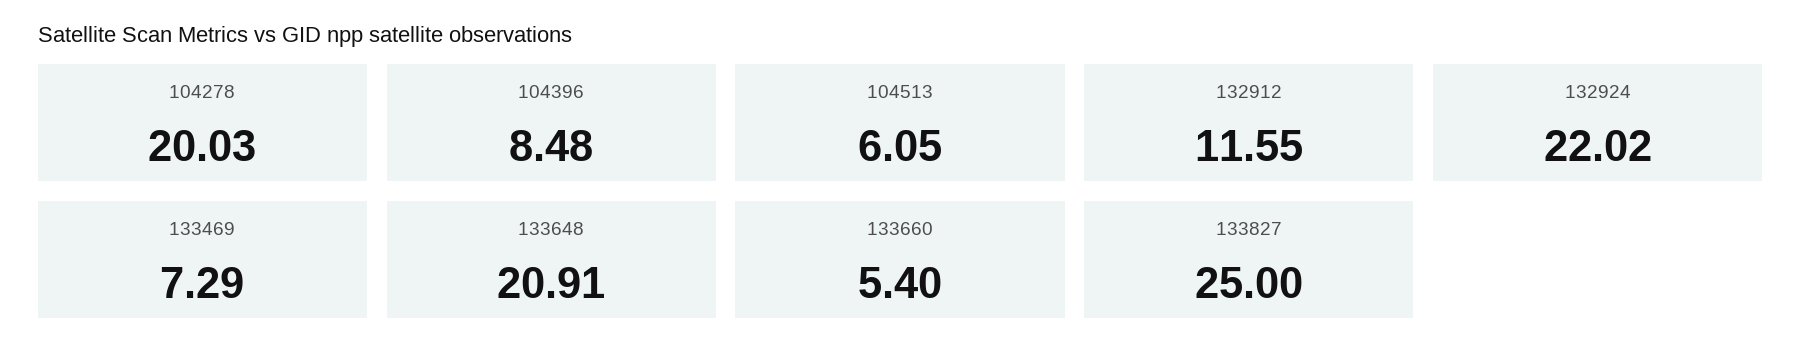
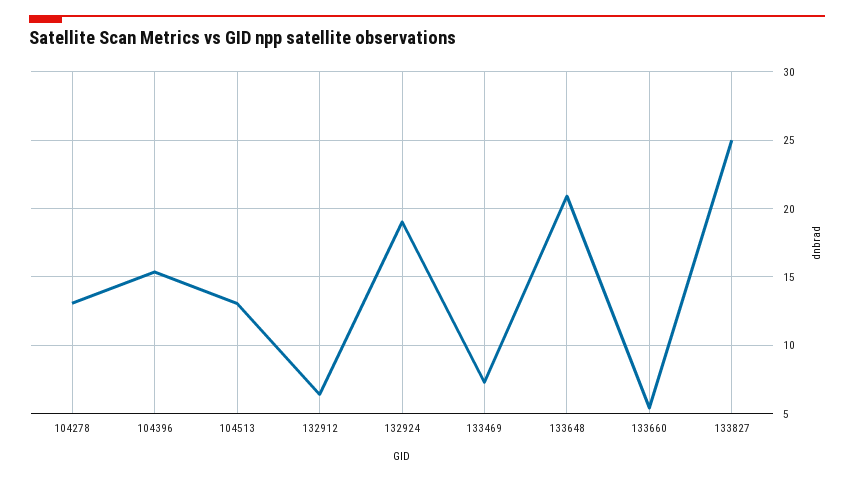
104278: 20.03 -> 13
104396: 8.48 -> 15.5
104513: 6.05 -> 13
132912: 11.55 -> 6.5
132924: 22.02 -> 19

